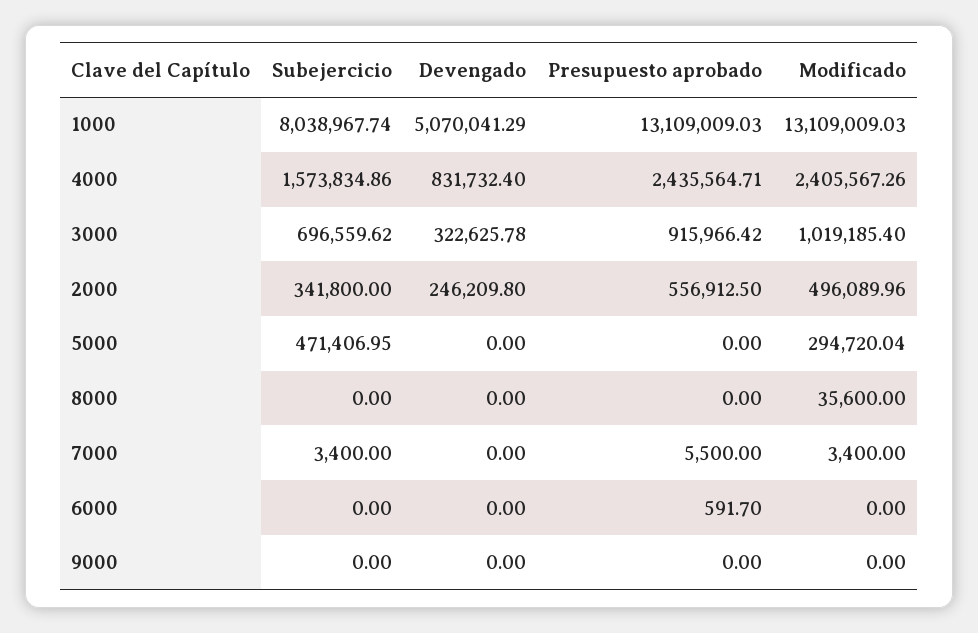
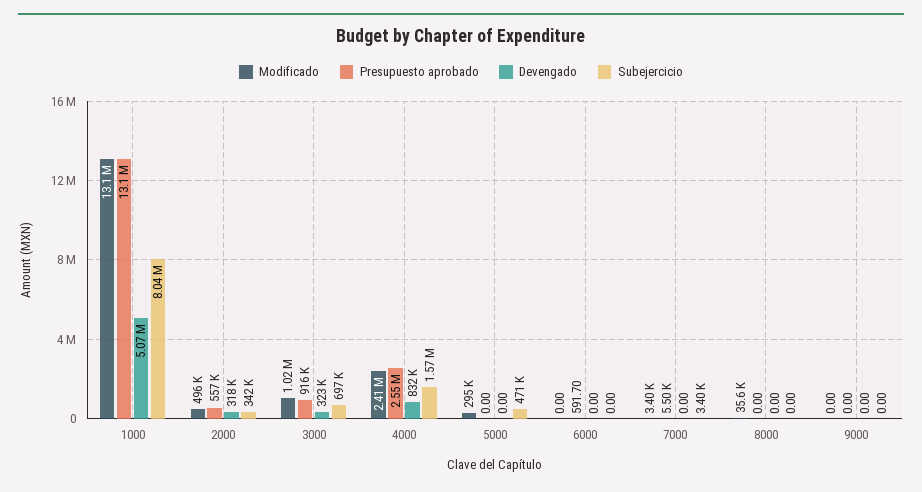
Presupuesto aprobado, 4000: 2435564.71 -> 2550000
Devengado, 2000: 246209.8 -> 318000

